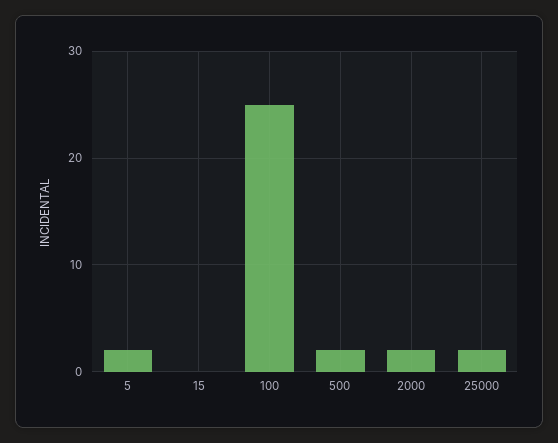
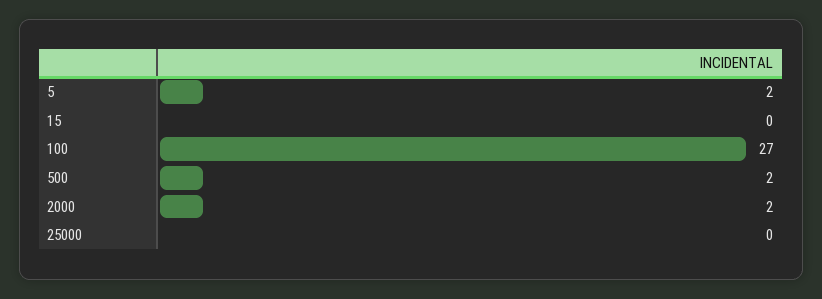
100: 25 -> 27
25000: 2 -> 0

